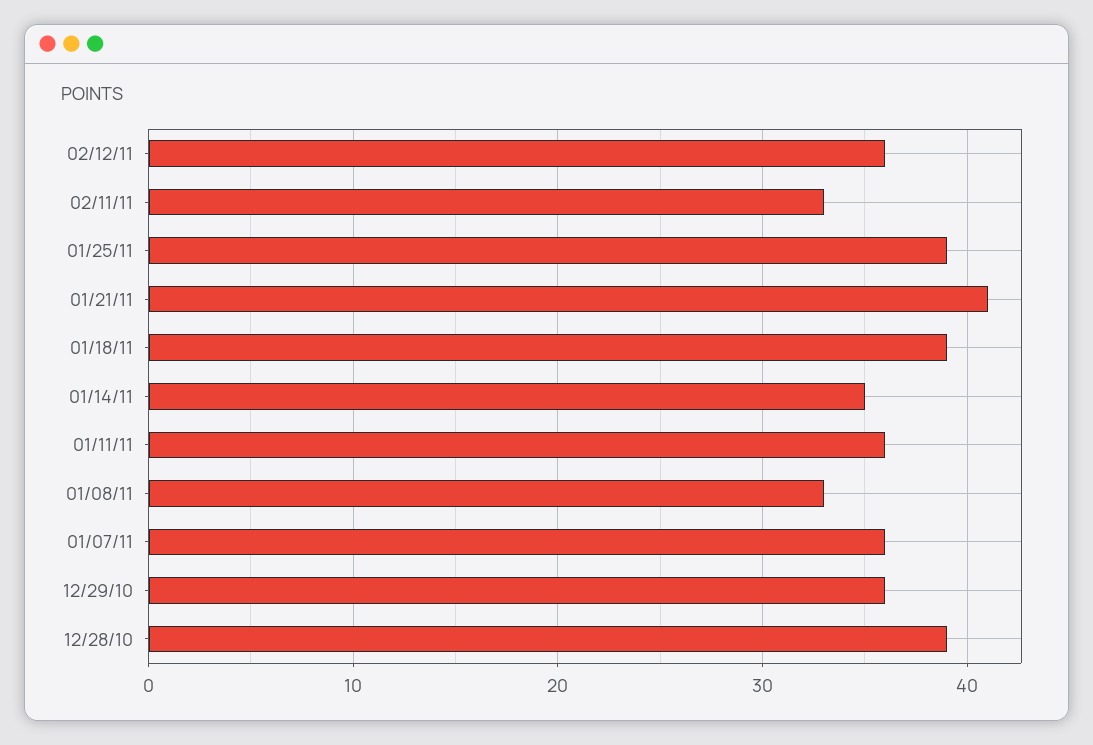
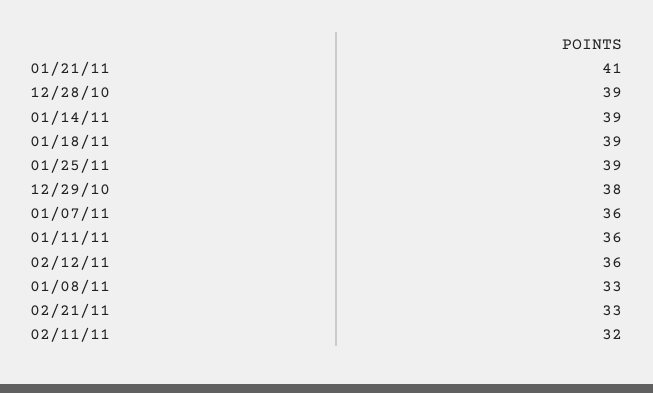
02/11/11: 33 -> 32
01/14/11: 35 -> 39
12/29/10: 36 -> 38
02/21/11: none -> 33

